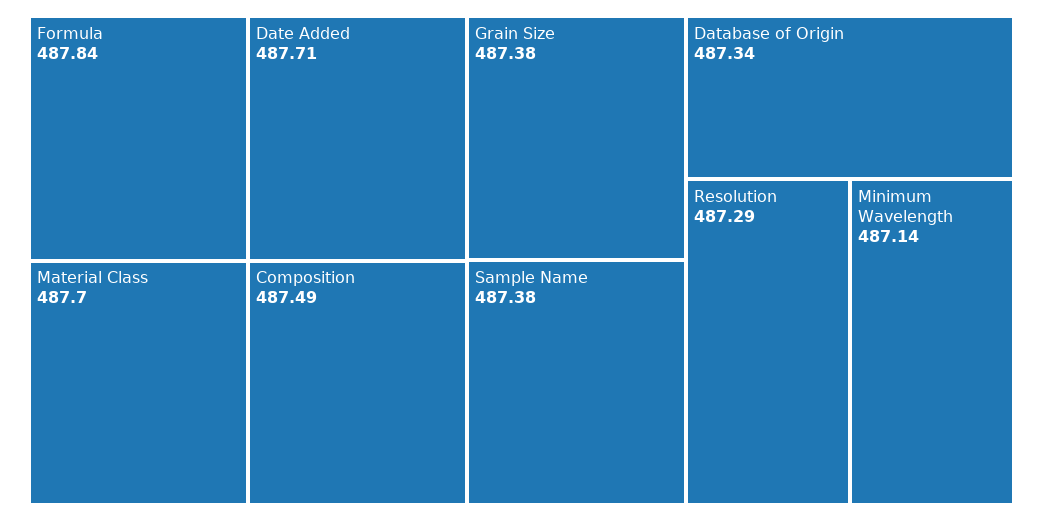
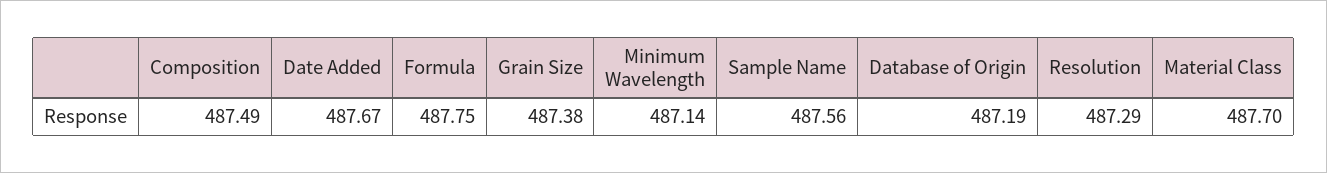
Formula: 487.84 -> 487.75
Date Added: 487.71 -> 487.67
Sample Name: 487.38 -> 487.56
Database of Origin: 487.34 -> 487.19

